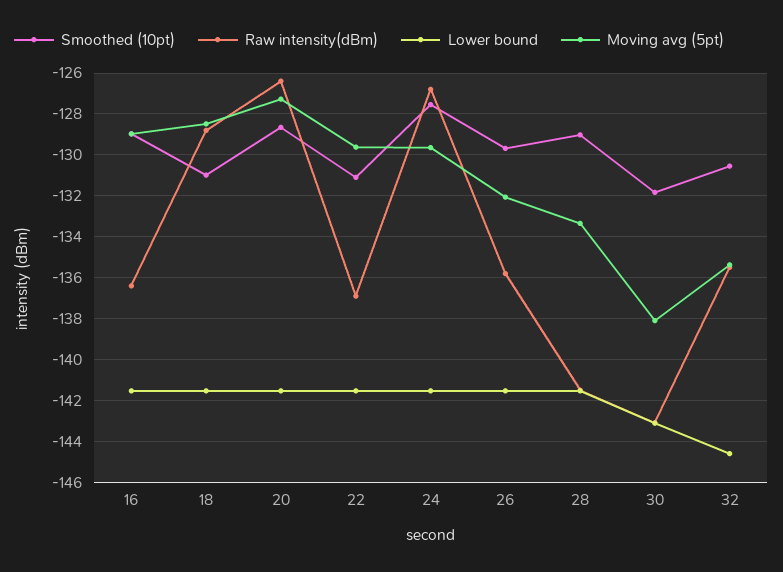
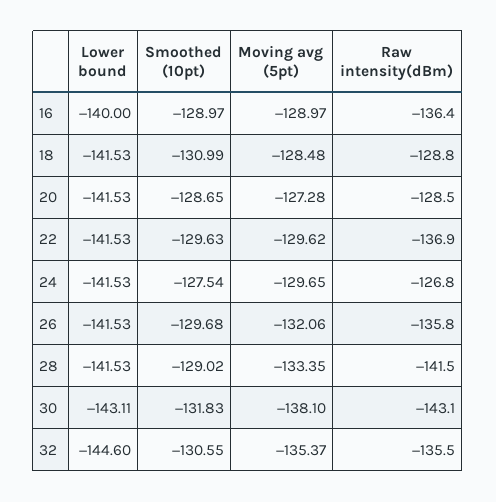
Lower bound, 16: -141.5 -> -140
Raw intensity(dBm), 20: -126.5 -> -128.5
Smoothed (10pt), 22: -131 -> -129.63

